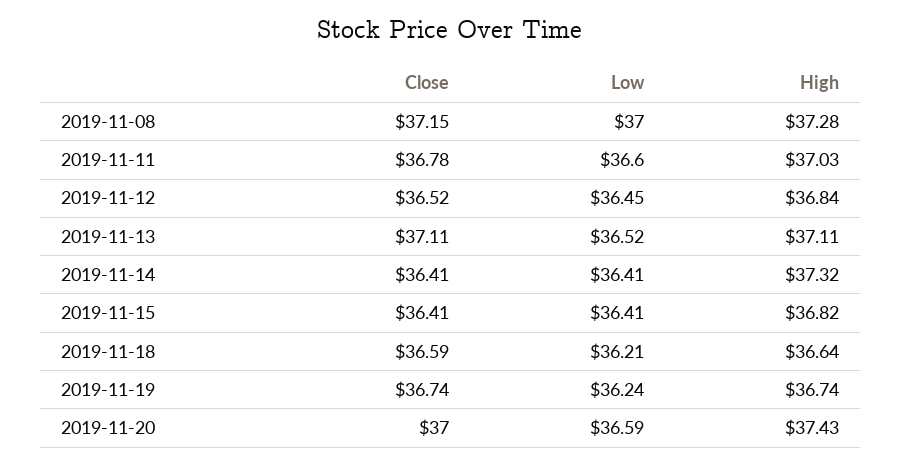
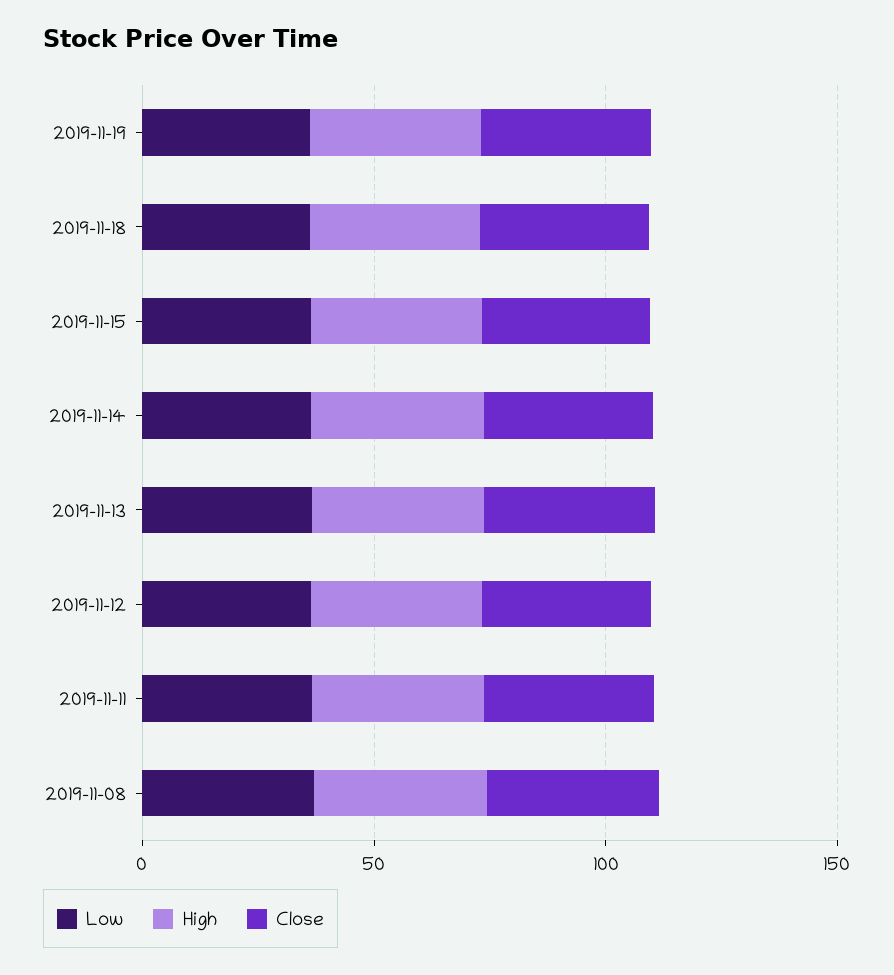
Close, 2019-11-20: 37 -> none
Low, 2019-11-20: 36.59 -> none
High, 2019-11-20: 37.43 -> none

